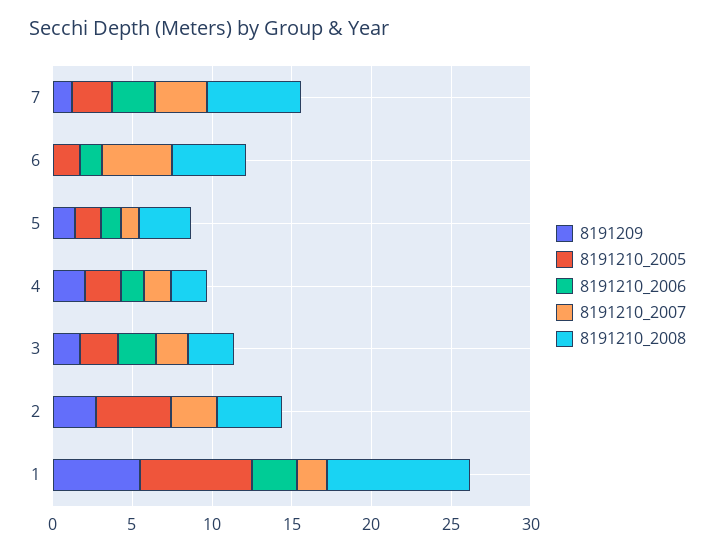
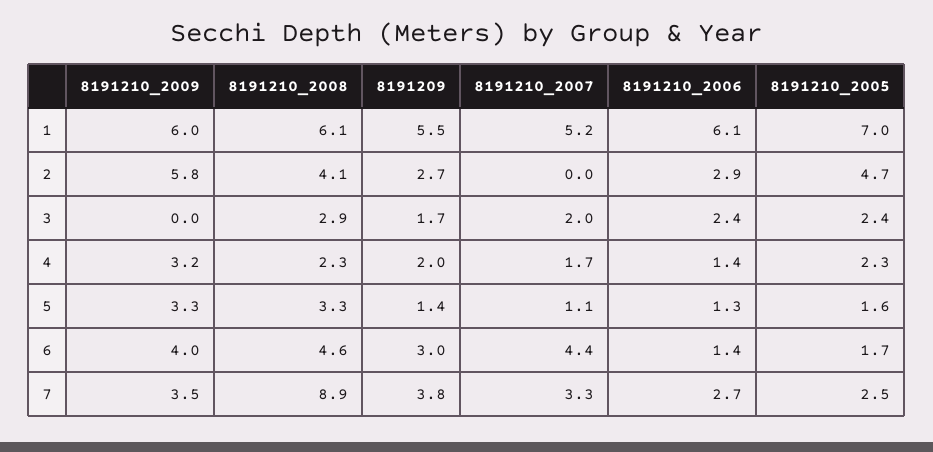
8191209, 7: 1 -> 3.8
8191210_2008, 7: 6 -> 8.9
8191209, 6: 0 -> 3
8191210_2006, 2: 0 -> 2.9
8191210_2007, 2: 3 -> 0
8191210_2006, 1: 3 -> 6.1
8191210_2007, 1: 2 -> 5.2
8191210_2008, 1: 9 -> 6.1
8191210_2009, 1: none -> 6
8191210_2009, 2: none -> 5.8
8191210_2009, 3: none -> 0
8191210_2009, 4: none -> 3.2
8191210_2009, 5: none -> 3.3
8191210_2009, 6: none -> 4
8191210_2009, 7: none -> 3.5

